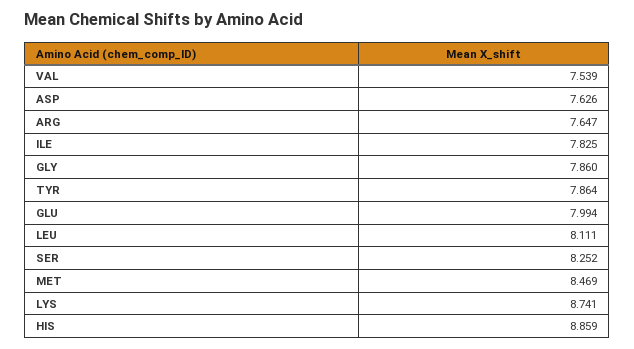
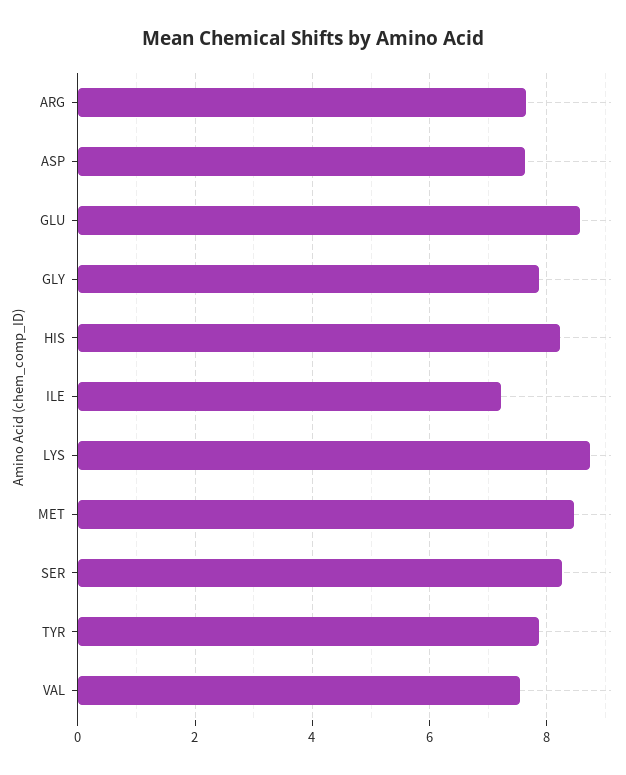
ILE: 7.825 -> 7.2
GLU: 7.994 -> 8.6
LEU: 8.111 -> none
HIS: 8.859 -> 8.2

